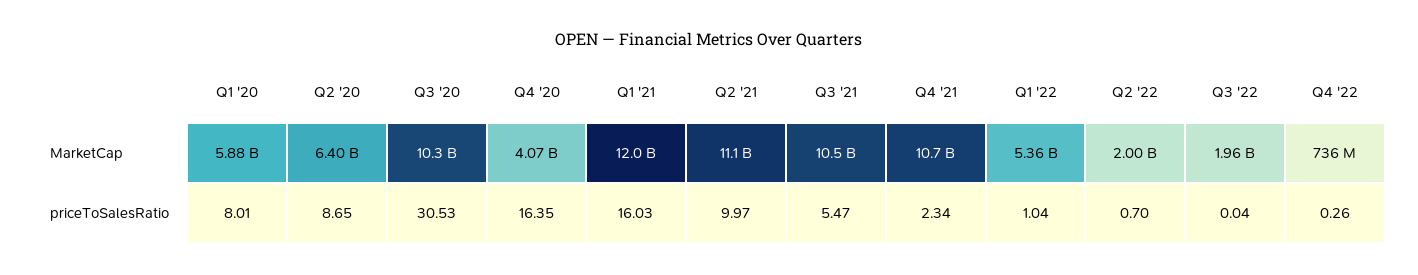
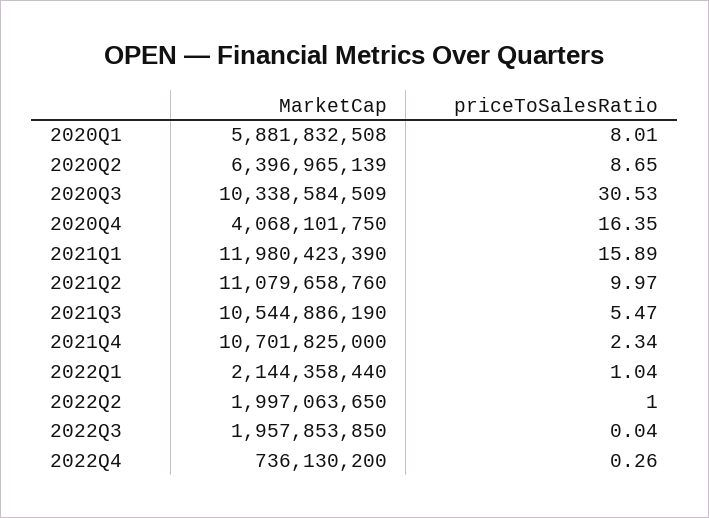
Q1 '22, MarketCap: 5360000000 -> 2144358440
Q1 '21, priceToSalesRatio: 16.03 -> 15.89
Q2 '22, priceToSalesRatio: 0.7 -> 1

